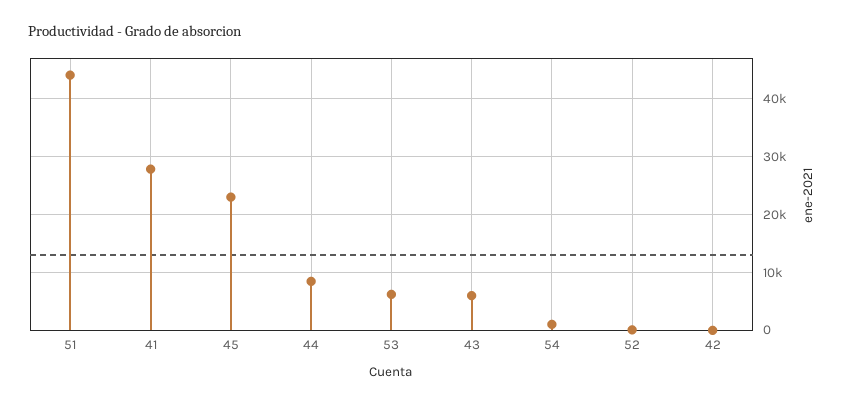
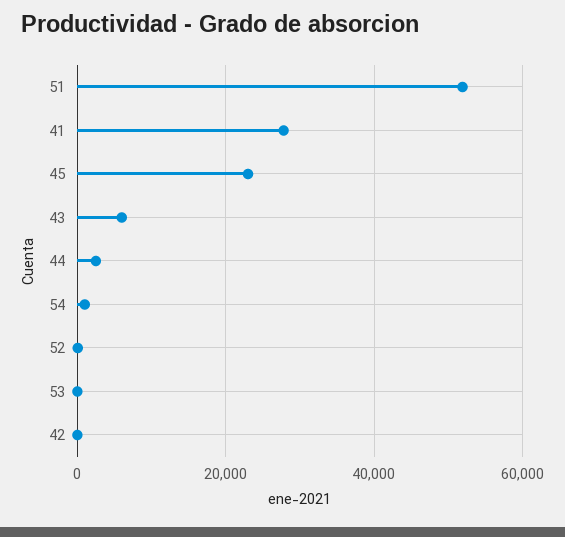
51: 44000 -> 52000
44: 8000 -> 2000
53: 6000 -> 0

